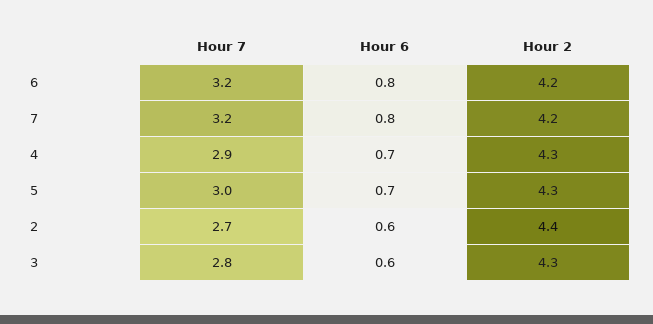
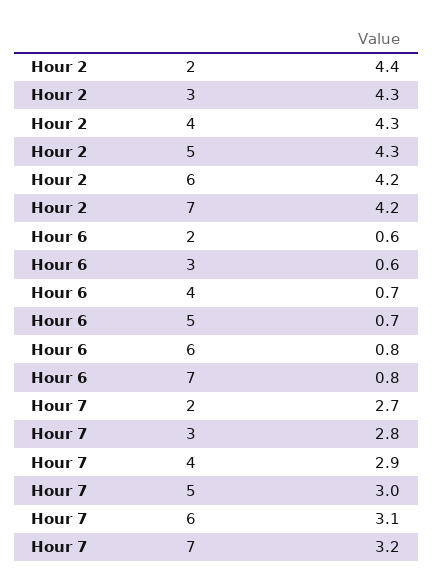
Hour 7, 6: 3.2 -> 3.1

